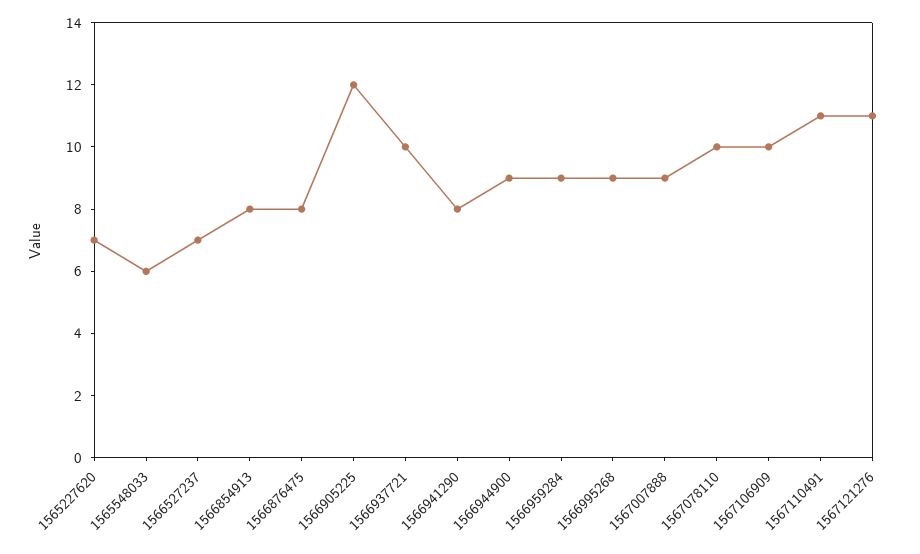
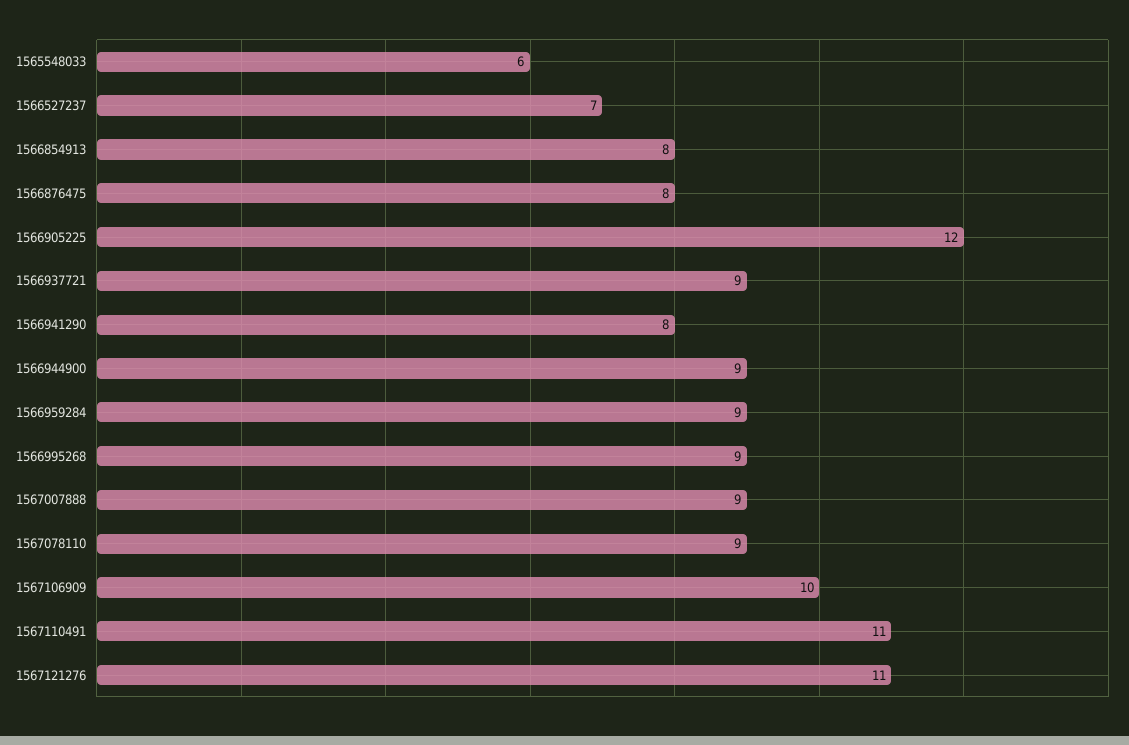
1565227620: 7 -> none
1566937721: 10 -> 9
1567078110: 10 -> 9

